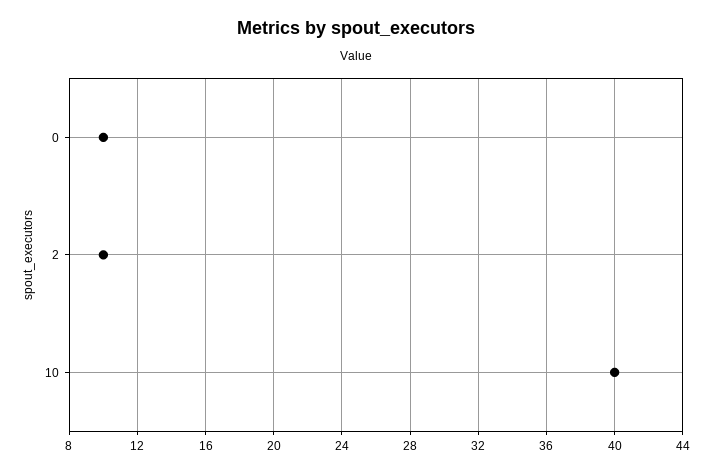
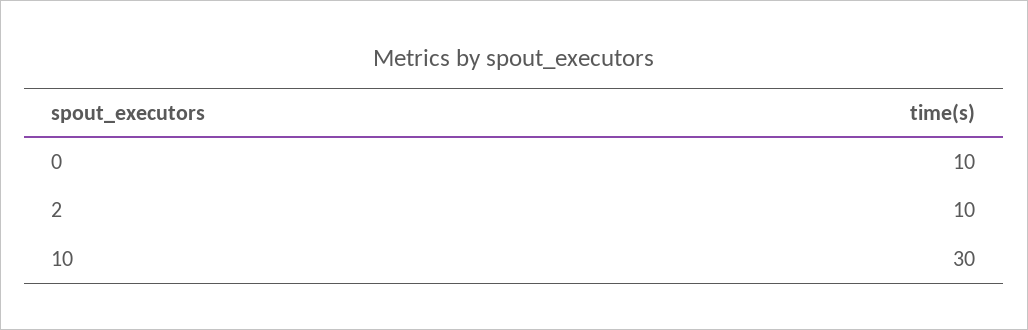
10: 40 -> 30

